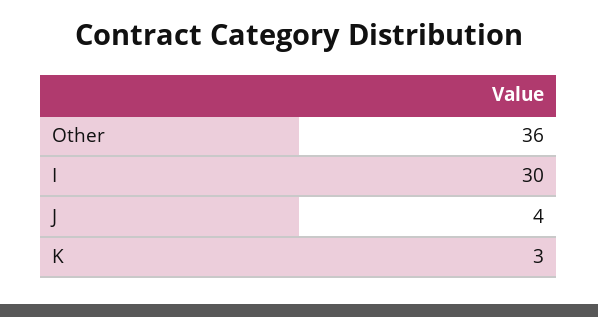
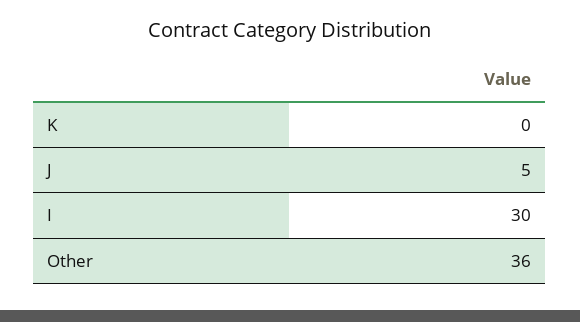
J: 4 -> 5
K: 3 -> 0

